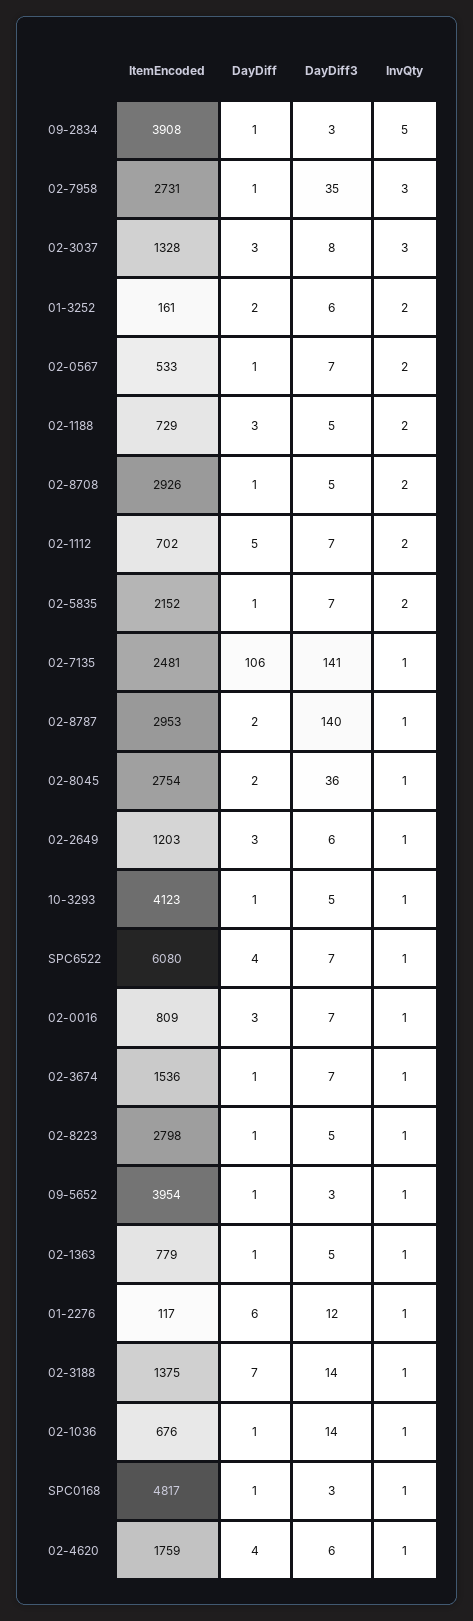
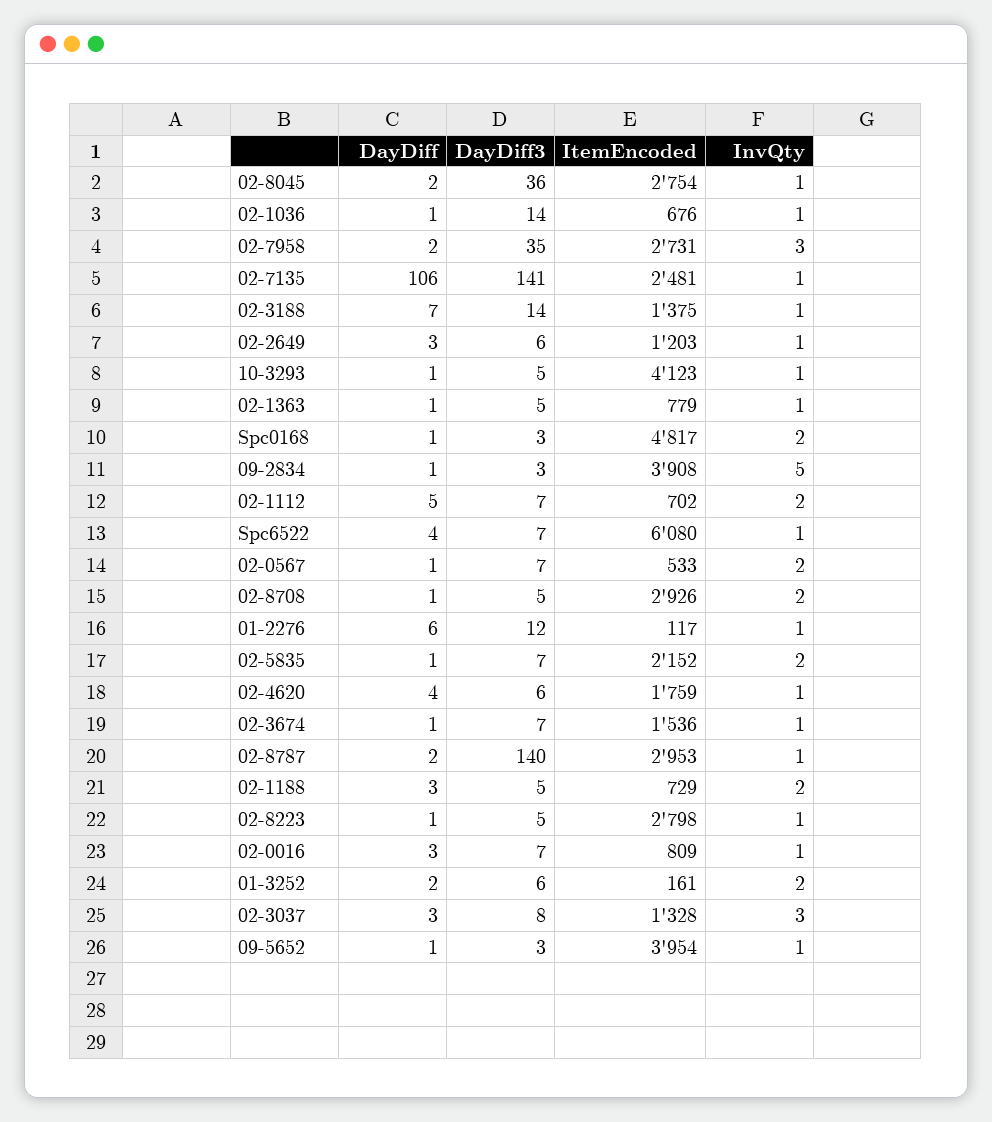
DayDiff, 02-7958: 1 -> 2
InvQty, SPC0168: 1 -> 2

